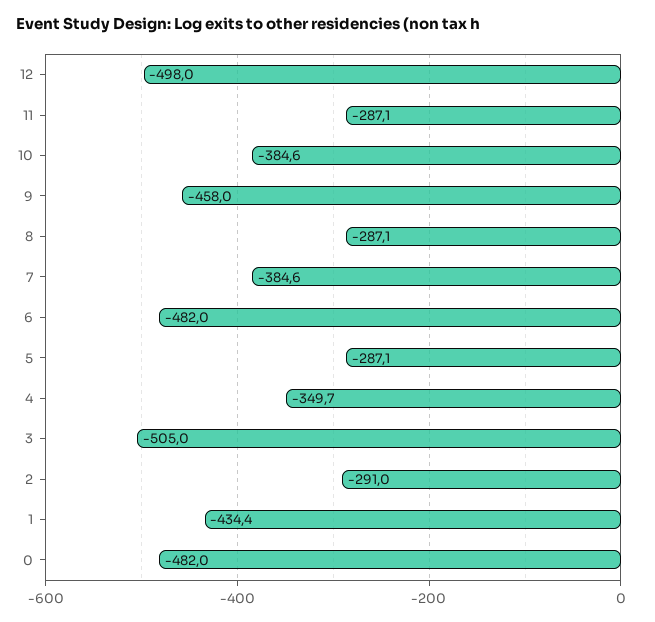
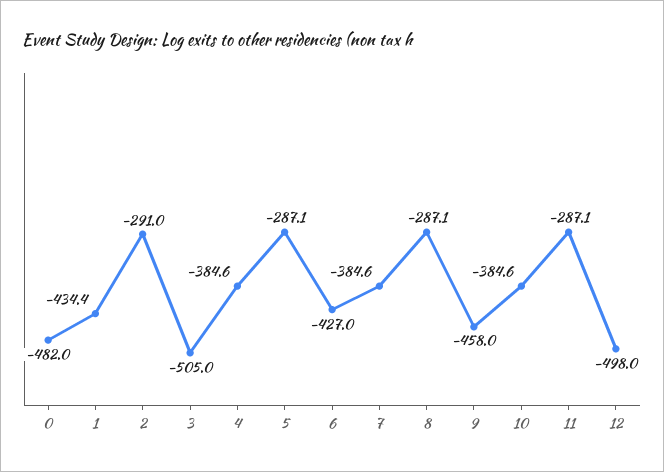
6: -482 -> -427
4: -349.7 -> -384.6

